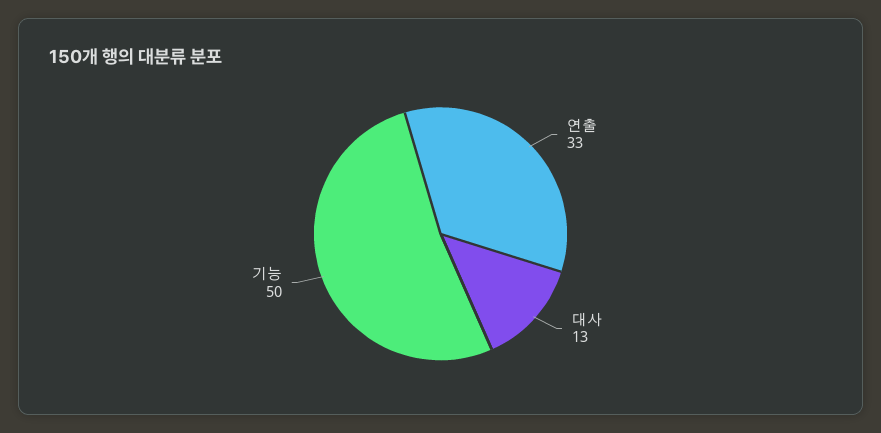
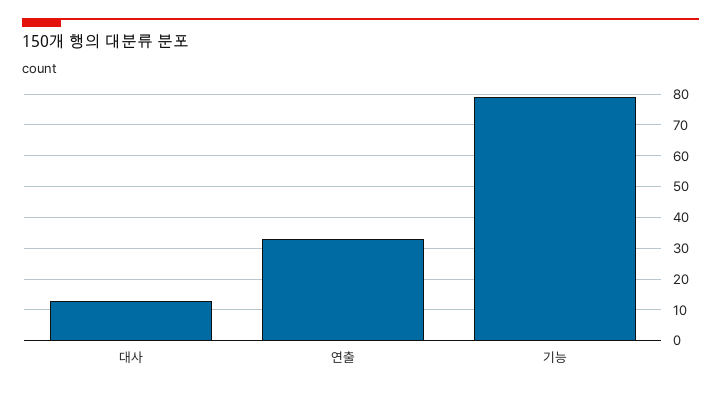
기능: 50 -> 80

